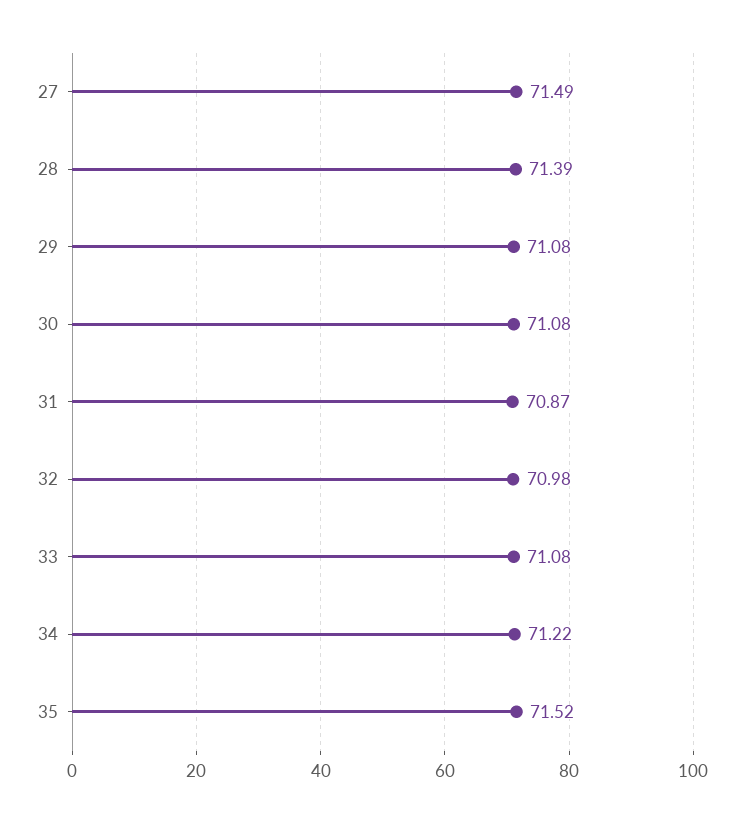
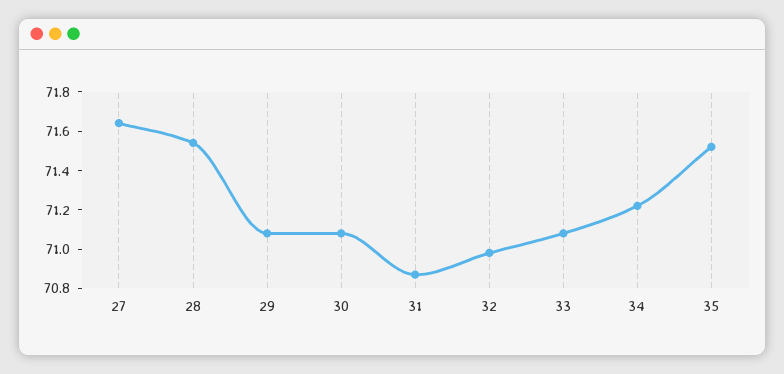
27: 71.49 -> 71.65
28: 71.39 -> 71.55

